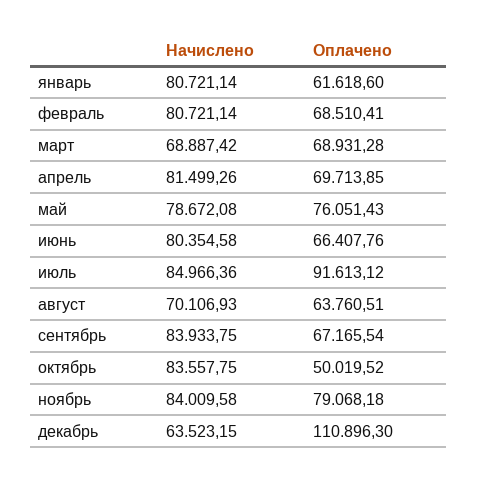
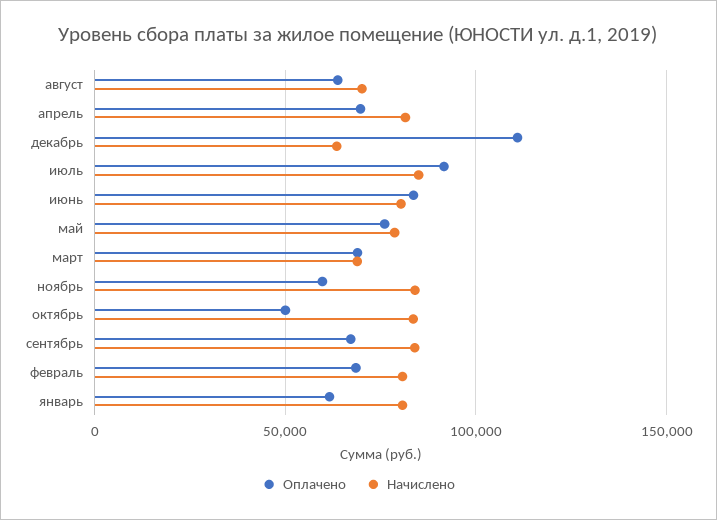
Оплачено, июнь: 66407.76 -> 85000
Оплачено, ноябрь: 79068.18 -> 60000

